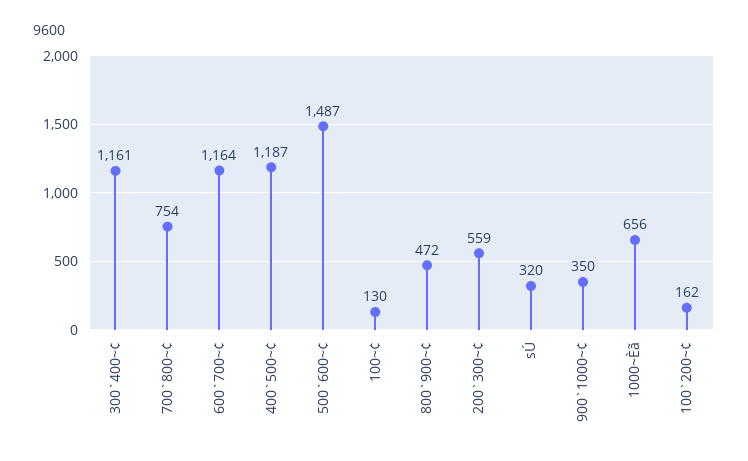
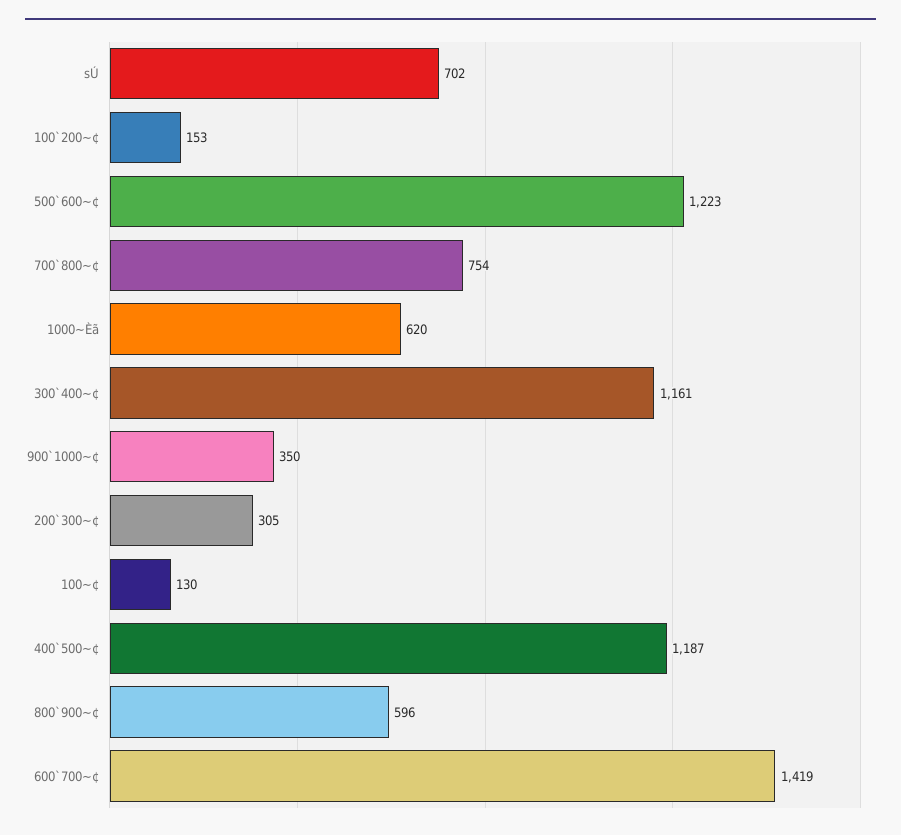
600`700~¢: 1164 -> 1419
500`600~¢: 1487 -> 1223
800`900~¢: 472 -> 596
200`300~¢: 559 -> 305
sÚ: 320 -> 702
1000~Èã: 656 -> 620
100`200~¢: 162 -> 153

